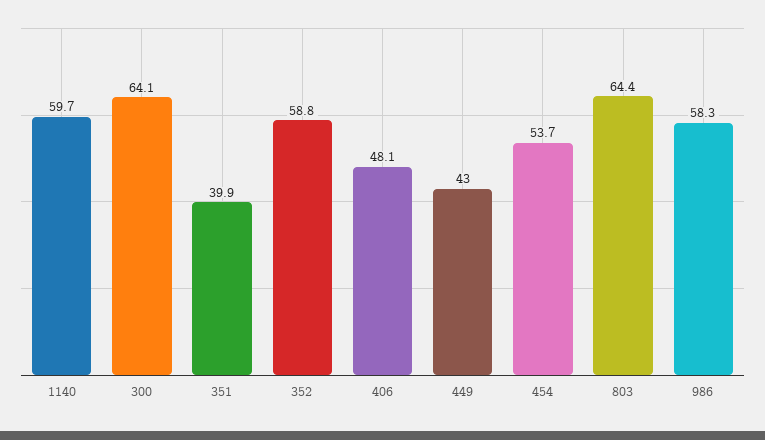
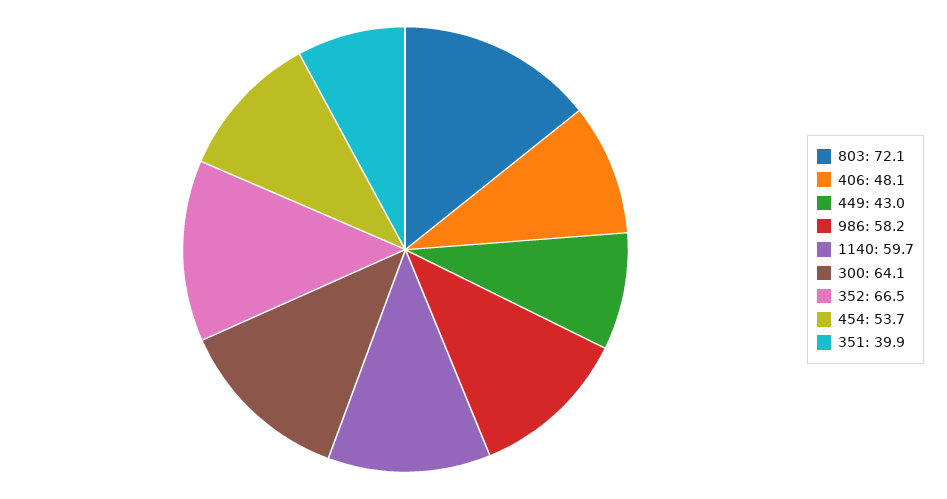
352: 58.8 -> 66.5
803: 64.4 -> 72.1
986: 58.3 -> 58.2

